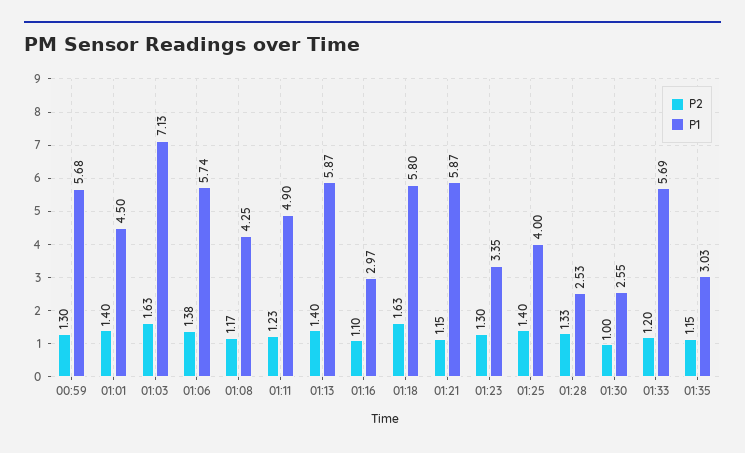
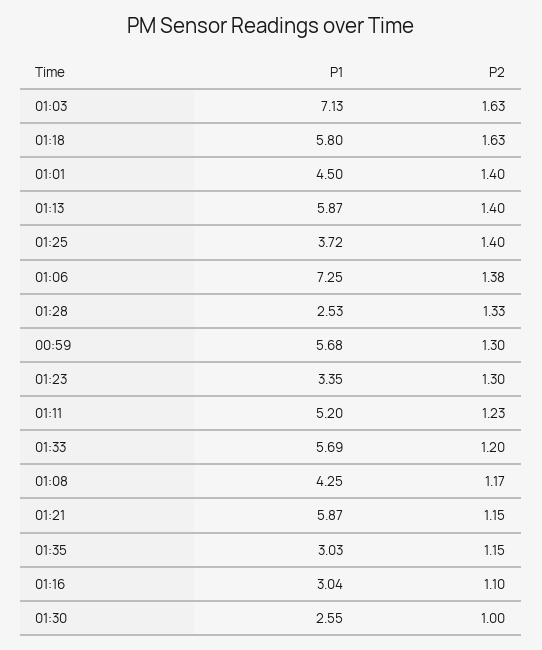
P1, 01:06: 5.74 -> 7.25
P1, 01:11: 4.9 -> 5.2
P1, 01:16: 2.97 -> 3.04
P1, 01:25: 4 -> 3.72

